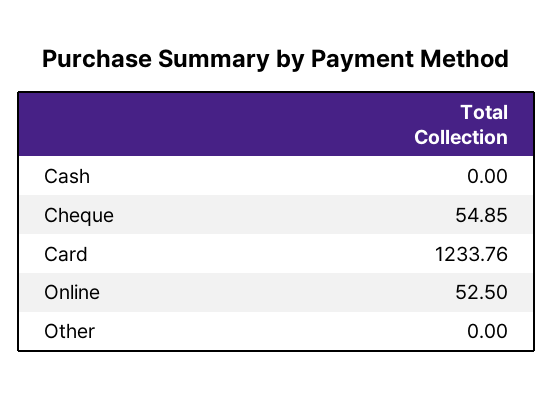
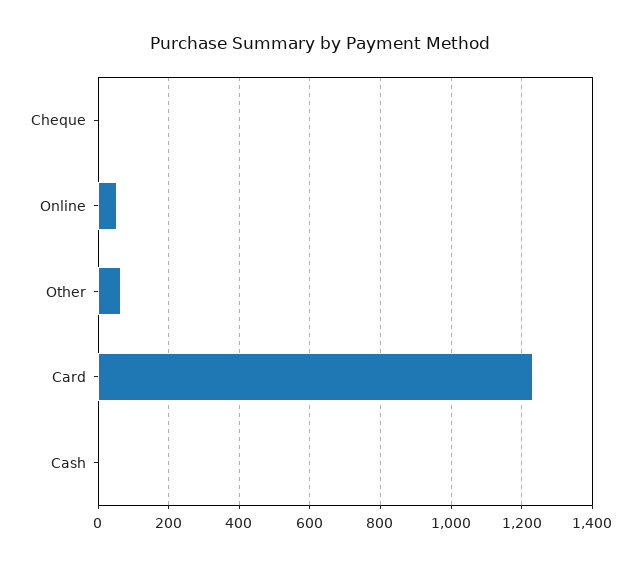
Cheque: 54.85 -> 0
Other: 0 -> 60

